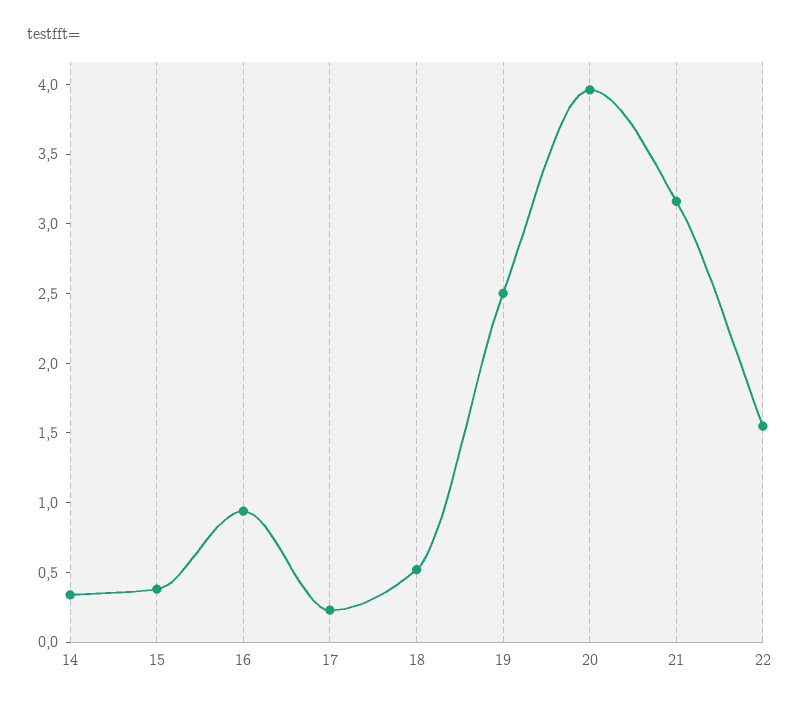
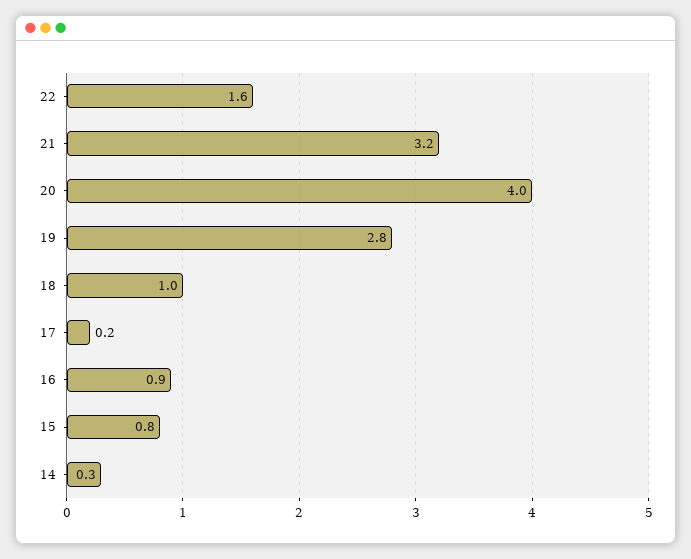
15: 0.4 -> 0.8
18: 0.5 -> 1
19: 2.5 -> 2.8

